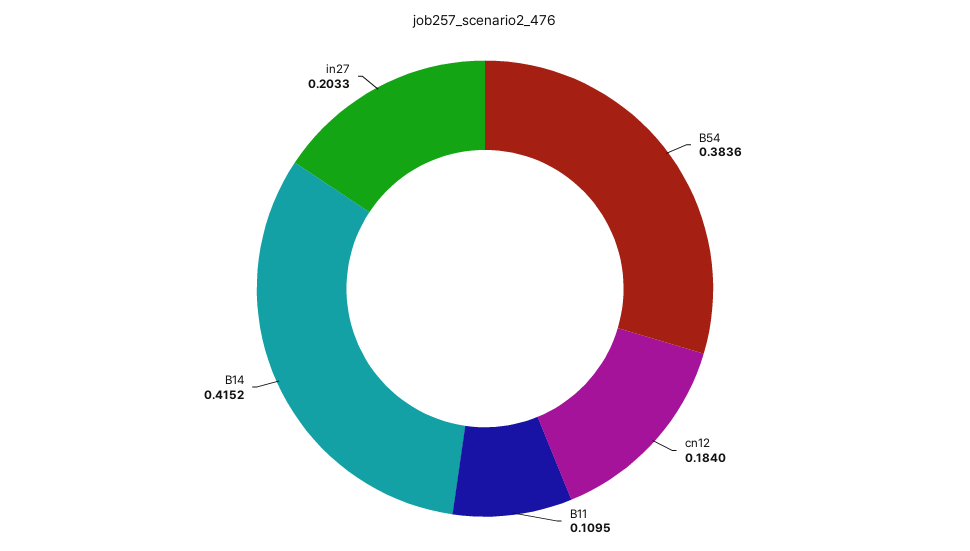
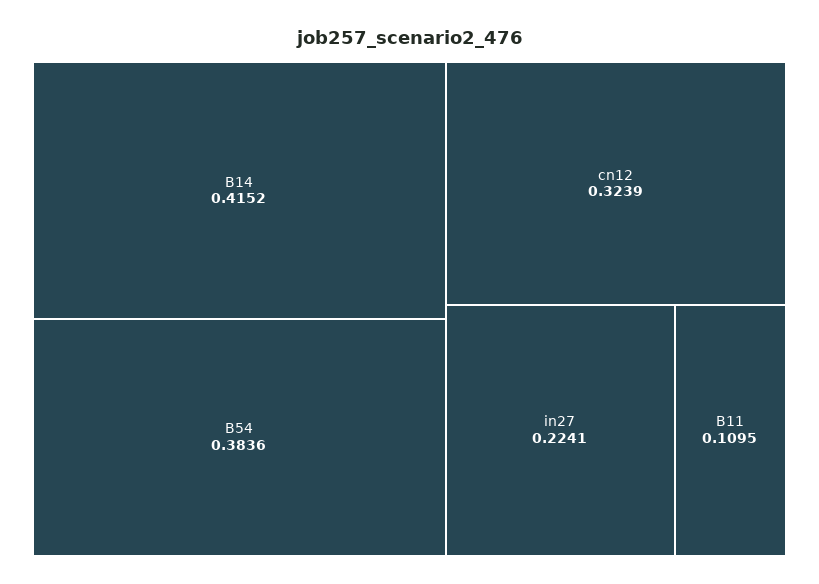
cn12: 0.184 -> 0.3239
in27: 0.2033 -> 0.2241

